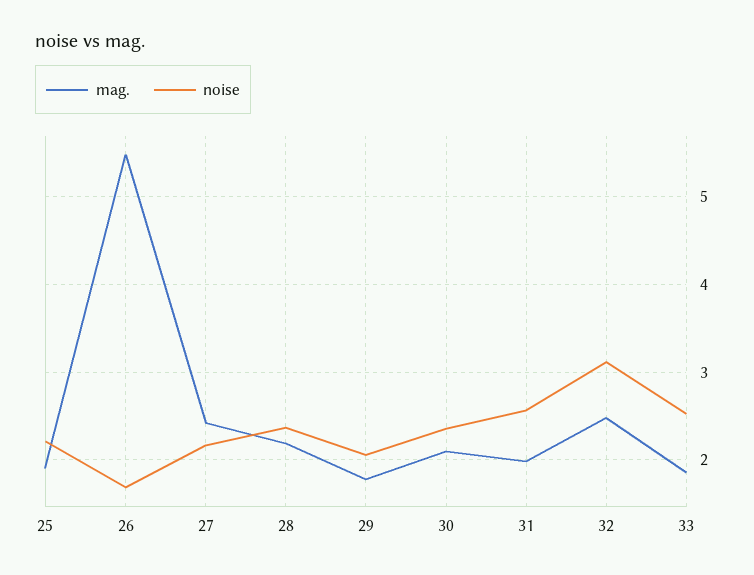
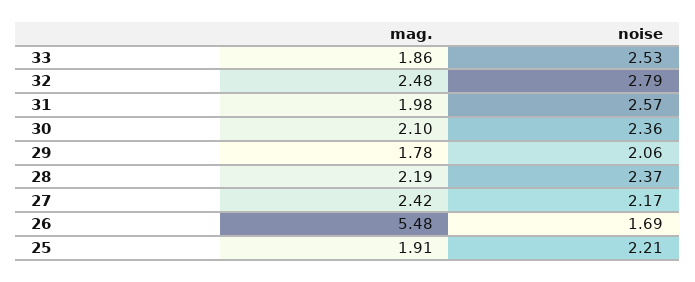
noise, 32: 3.1 -> 2.79

